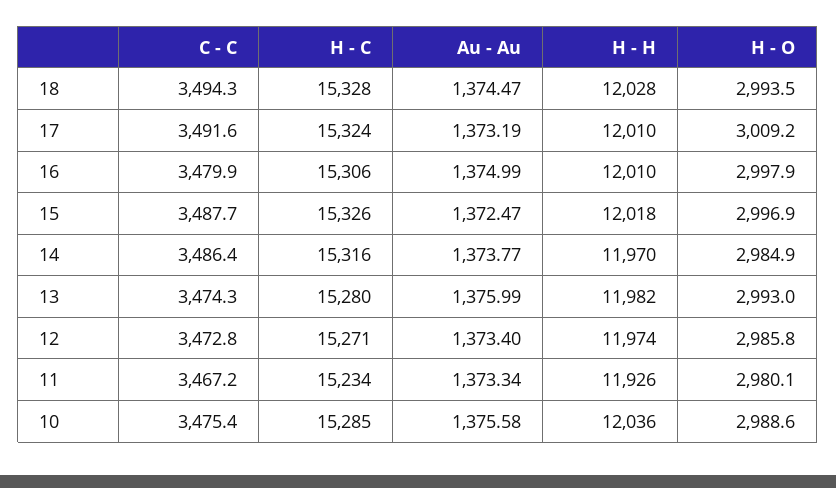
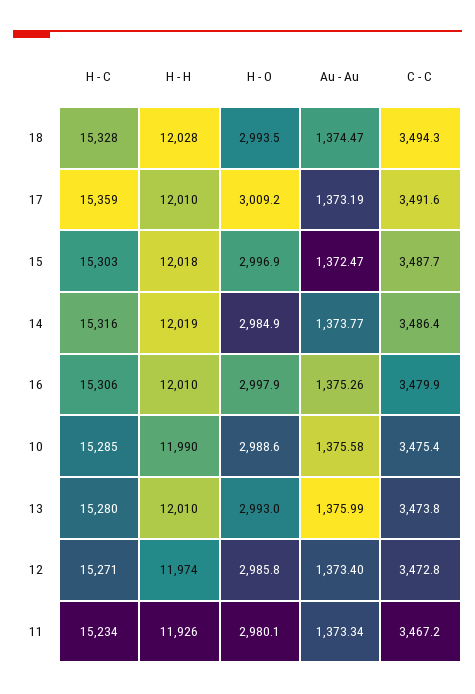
H - C, 17: 15324 -> 15359
Au - Au, 16: 1374.99 -> 1375.26
H - C, 15: 15326 -> 15303
H - H, 14: 11970 -> 12019
C - C, 13: 3474.3 -> 3473.8
H - H, 13: 11982 -> 12010
H - H, 10: 12036 -> 11990

